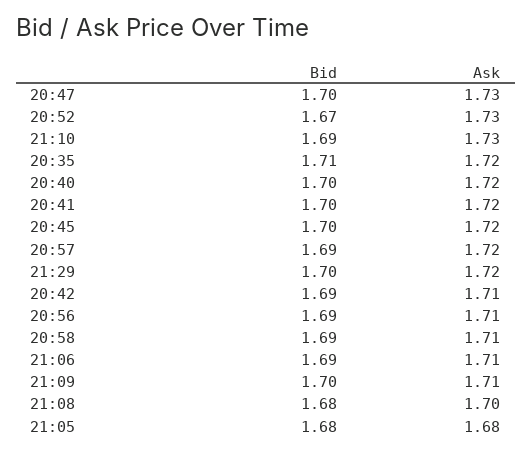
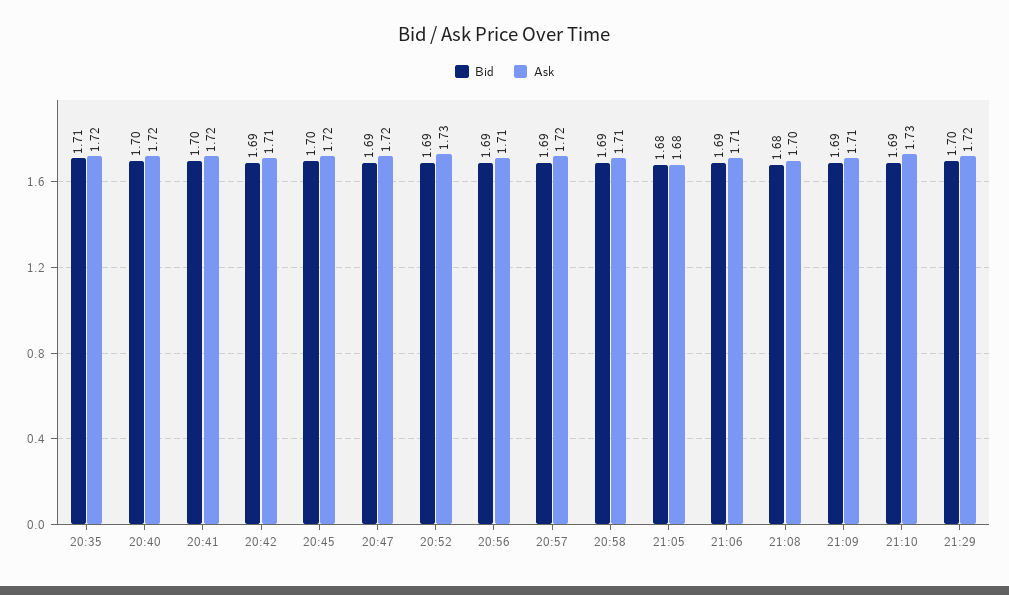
Bid, 20:47: 1.7 -> 1.69
Ask, 20:47: 1.73 -> 1.72
Bid, 20:52: 1.67 -> 1.69
Bid, 21:09: 1.7 -> 1.69

